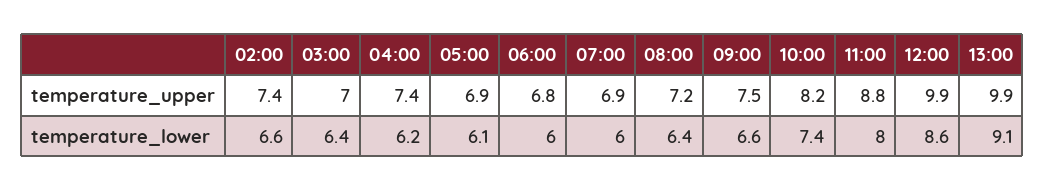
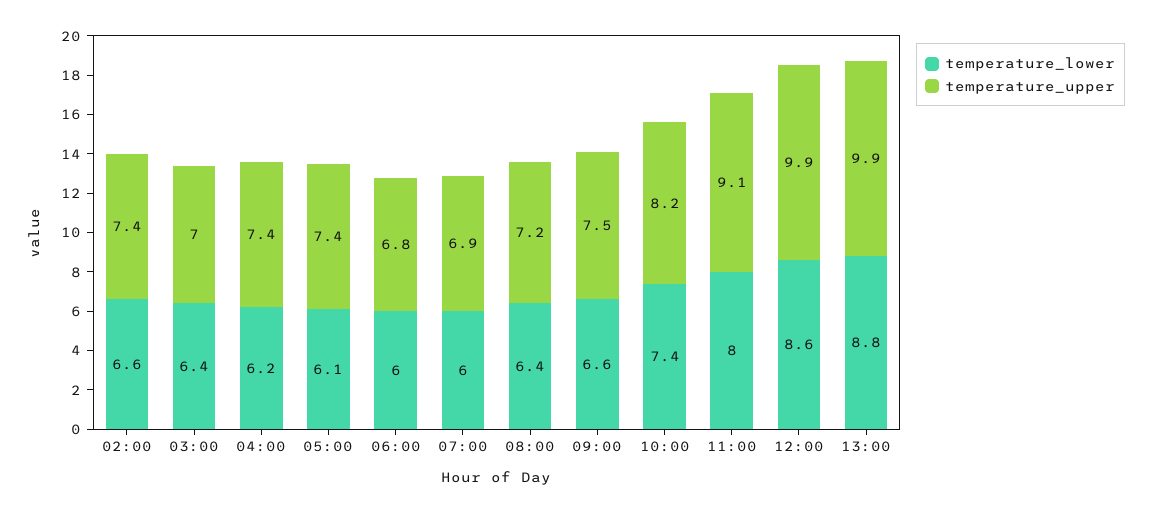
temperature_upper, 05:00: 6.9 -> 7.4
temperature_upper, 11:00: 8.8 -> 9.1
temperature_lower, 13:00: 9.1 -> 8.8

